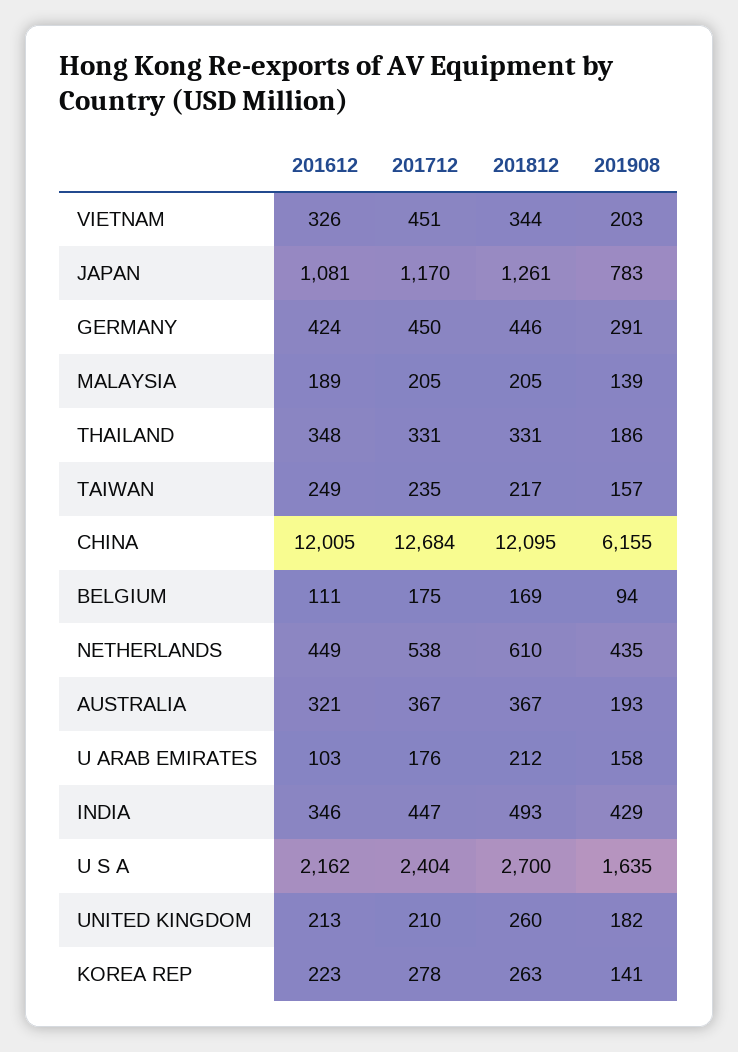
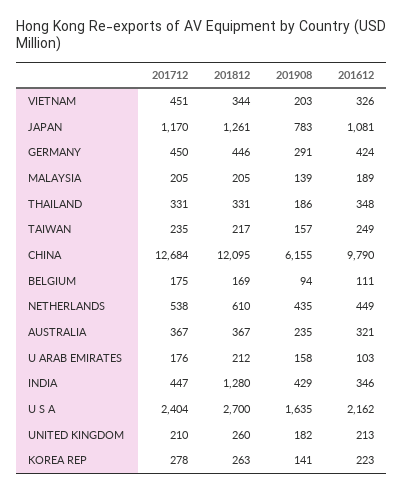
201612, CHINA: 12005 -> 9790
201908, AUSTRALIA: 193 -> 235
201812, INDIA: 493 -> 1280

